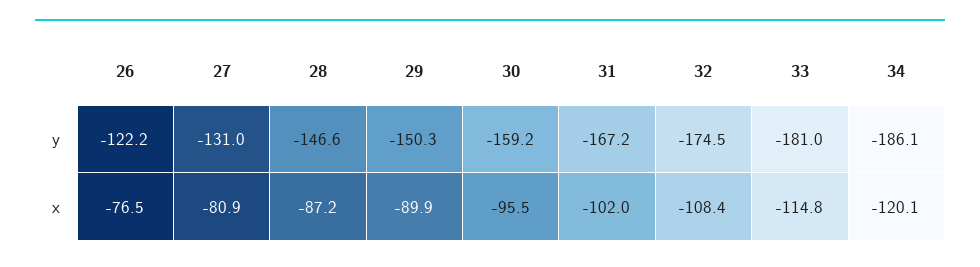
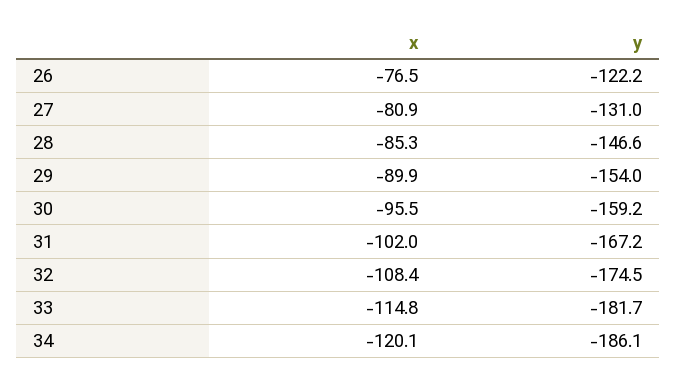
29, y: -150.3 -> -154
33, y: -181 -> -181.7
28, x: -87.2 -> -85.3

